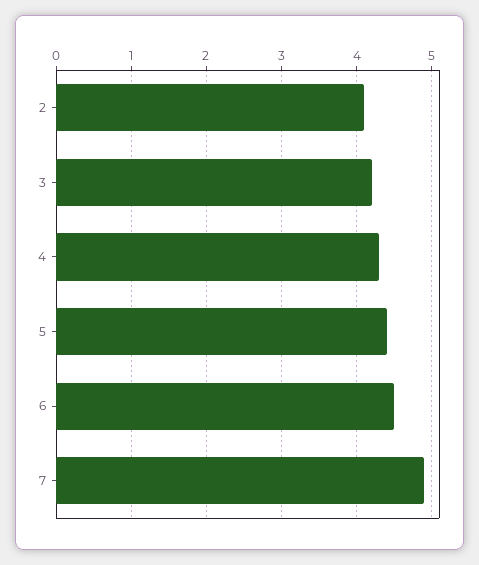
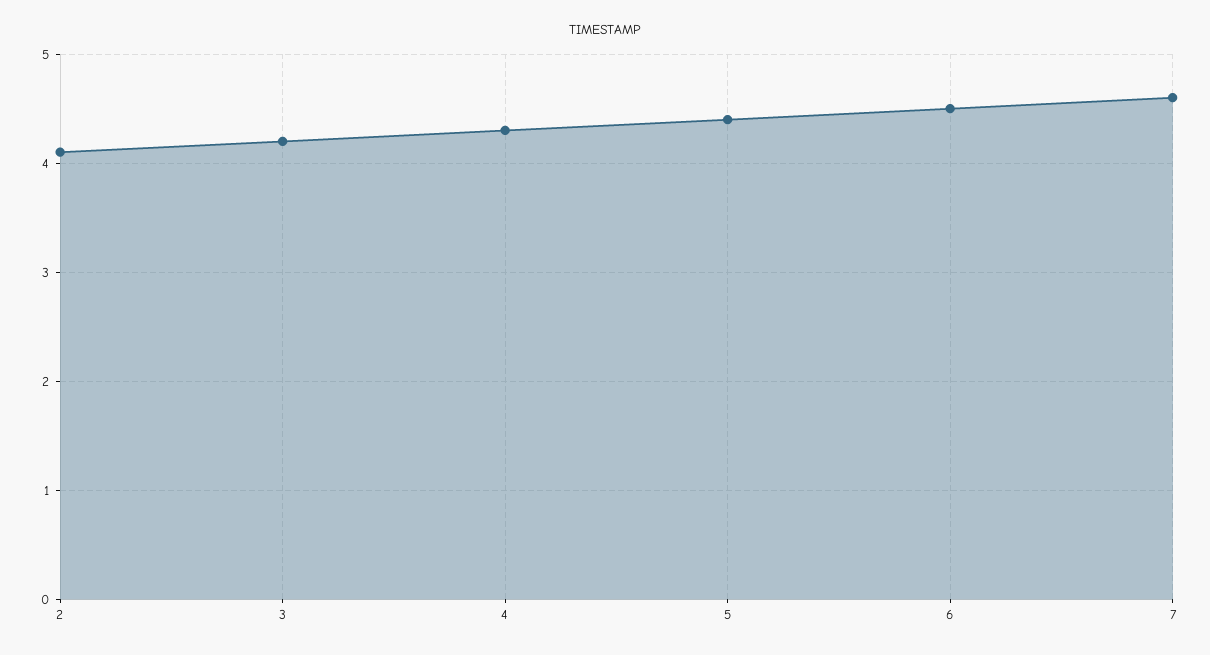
7: 4.9 -> 4.6

